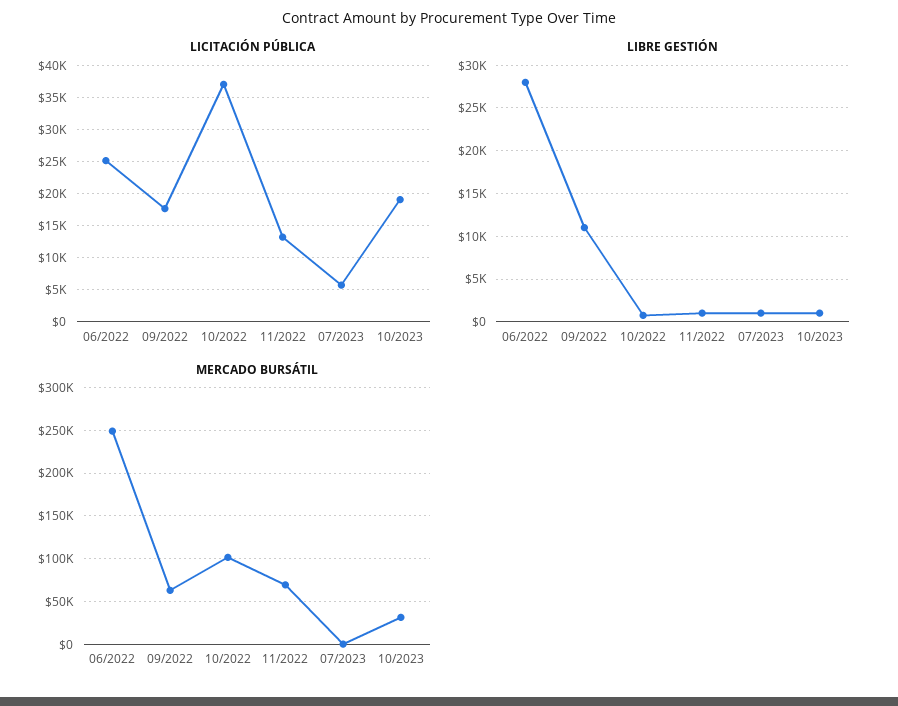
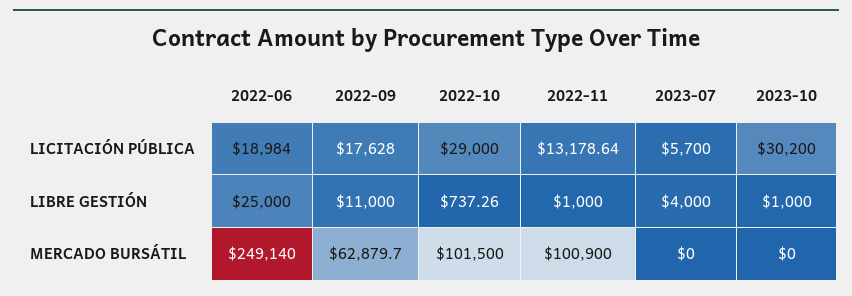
LICITACIÓN PÚBLICA, 06/2022: 25000 -> 18984
LICITACIÓN PÚBLICA, 10/2022: 37000 -> 29000
LICITACIÓN PÚBLICA, 10/2023: 19000 -> 30200
LIBRE GESTIÓN, 06/2022: 28000 -> 25000
LIBRE GESTIÓN, 07/2023: 1000 -> 4000
MERCADO BURSÁTIL, 11/2022: 70000 -> 100900
MERCADO BURSÁTIL, 10/2023: 30000 -> 0

